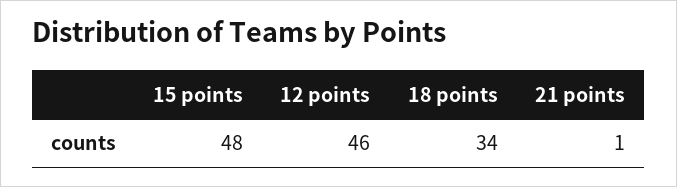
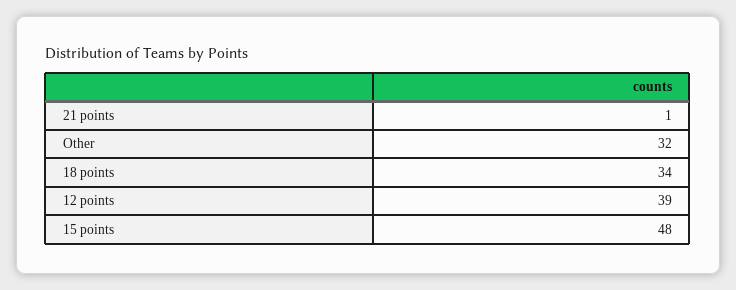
12 points: 46 -> 39
Other: none -> 32

